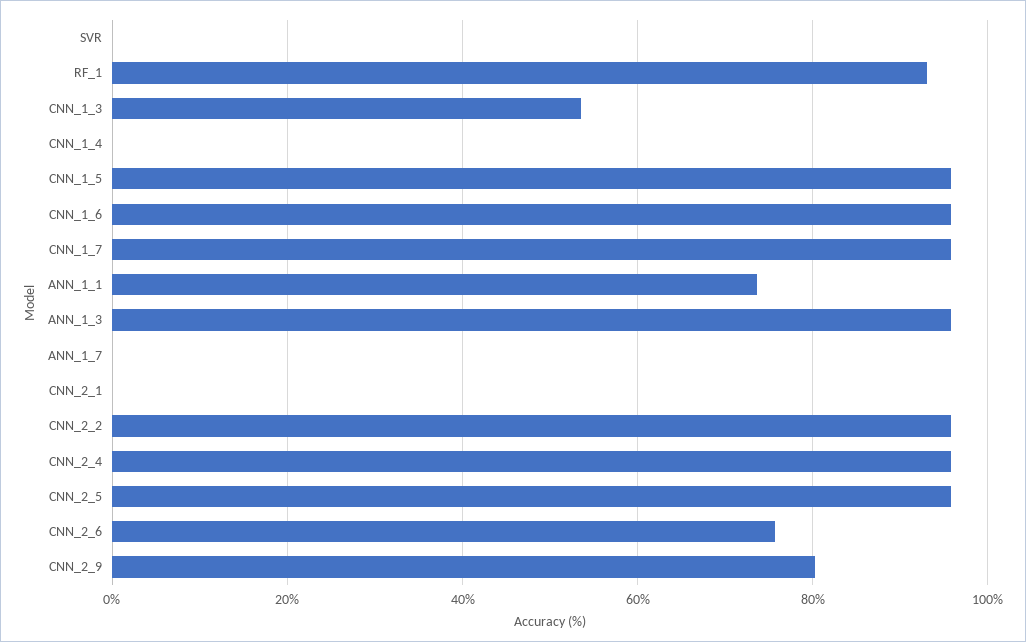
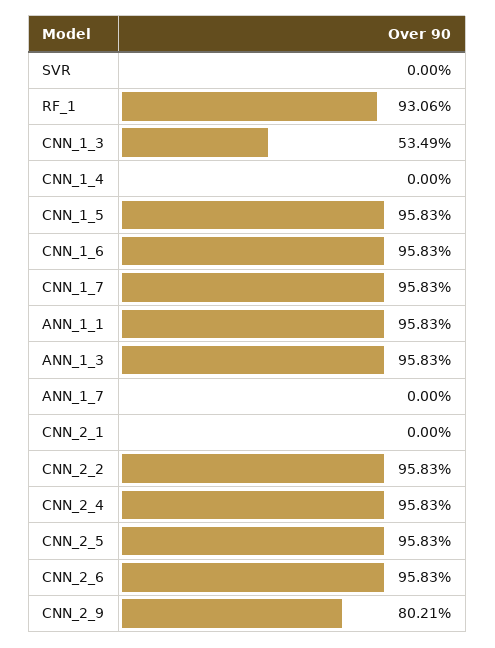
ANN_1_1: 74 -> 95.83
CNN_2_6: 76 -> 95.83

